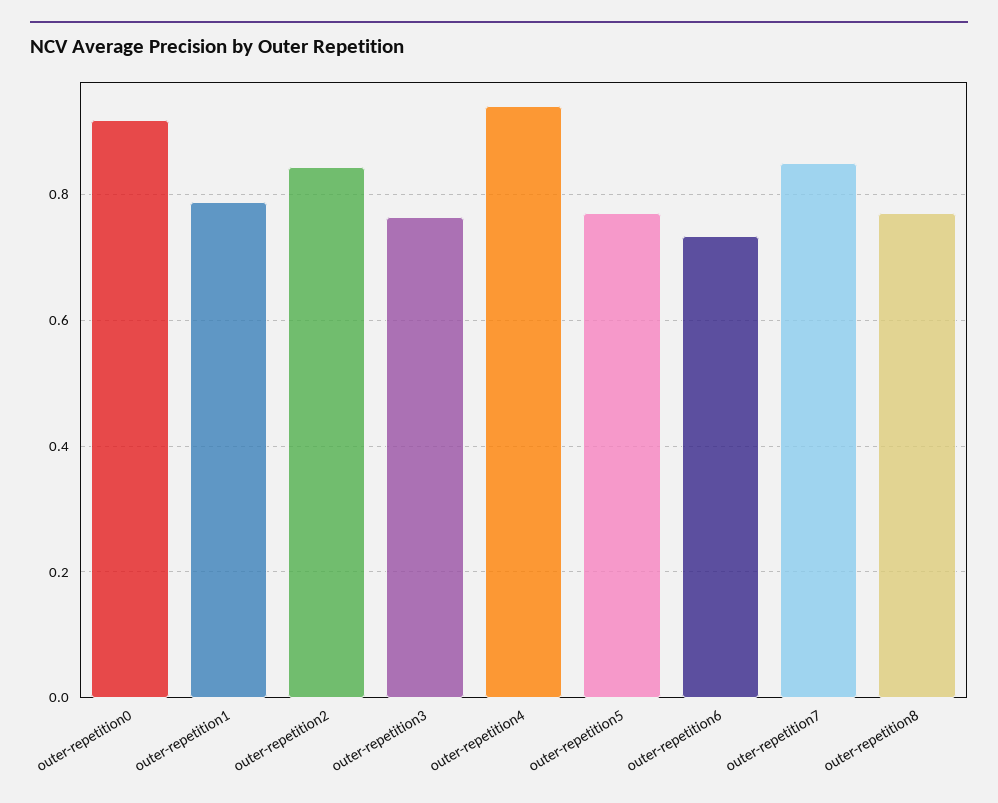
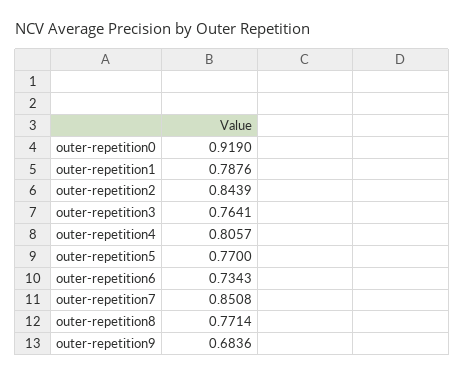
outer-repetition4: 0.94 -> 0.8057
outer-repetition9: none -> 0.6836

